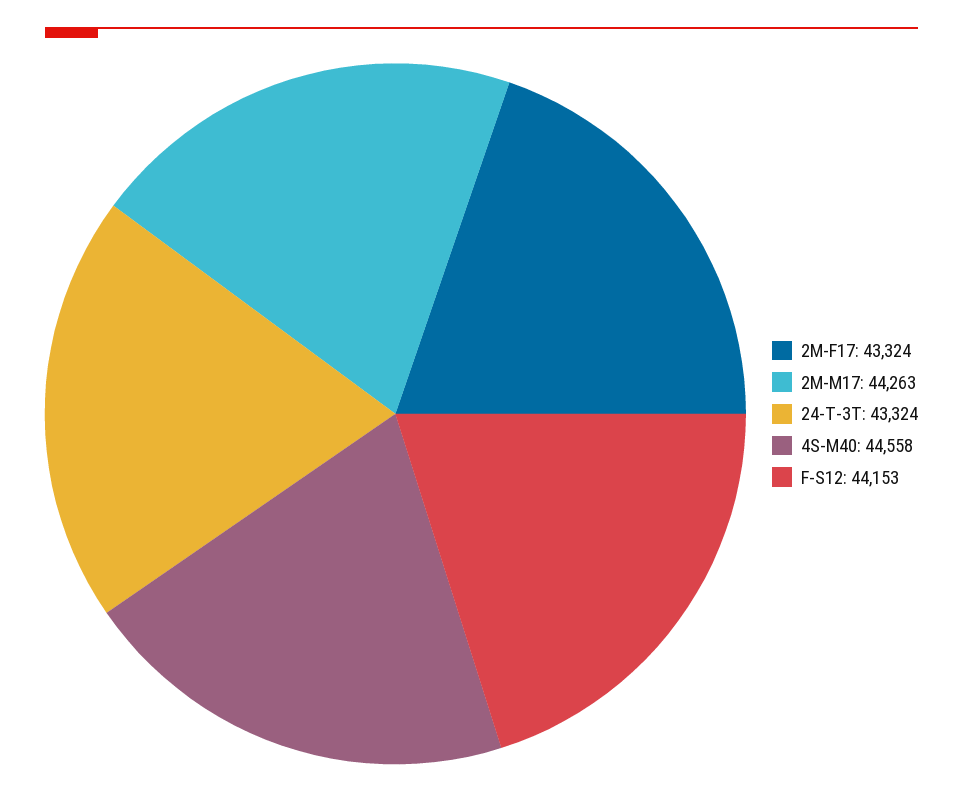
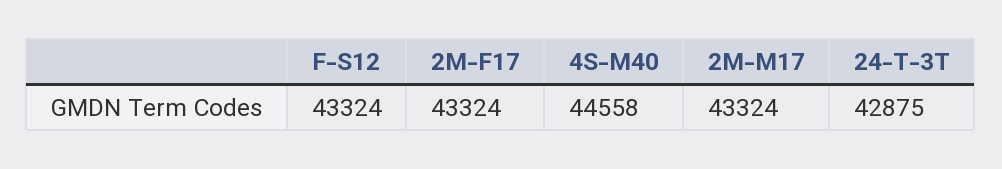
2M-M17: 44263 -> 43324
24-T-3T: 43324 -> 42875
F-S12: 44153 -> 43324

